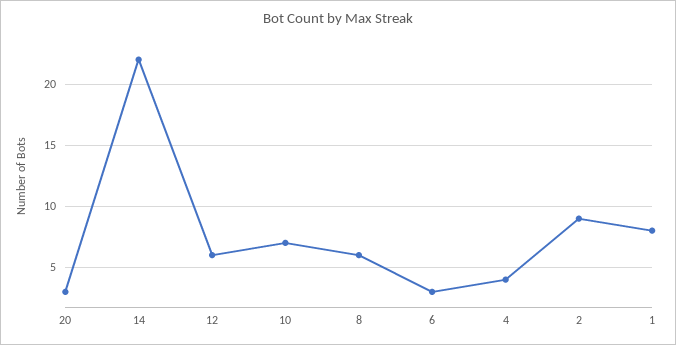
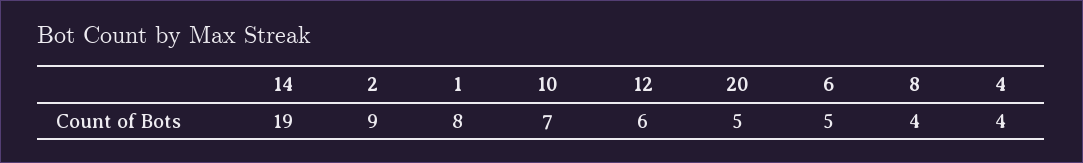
20: 3 -> 5
14: 22 -> 19
8: 6 -> 4
6: 3 -> 5

